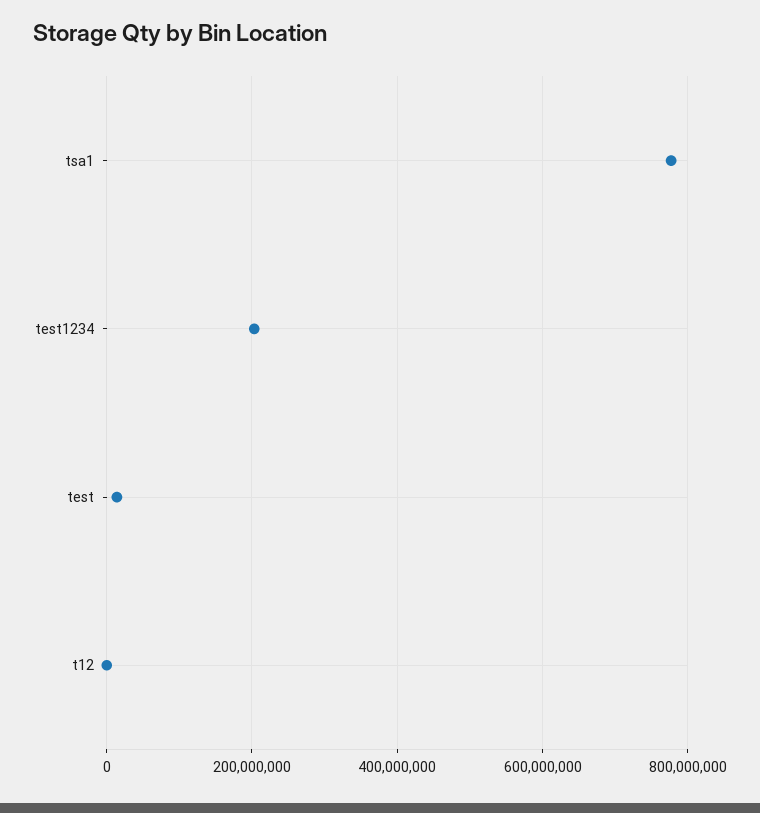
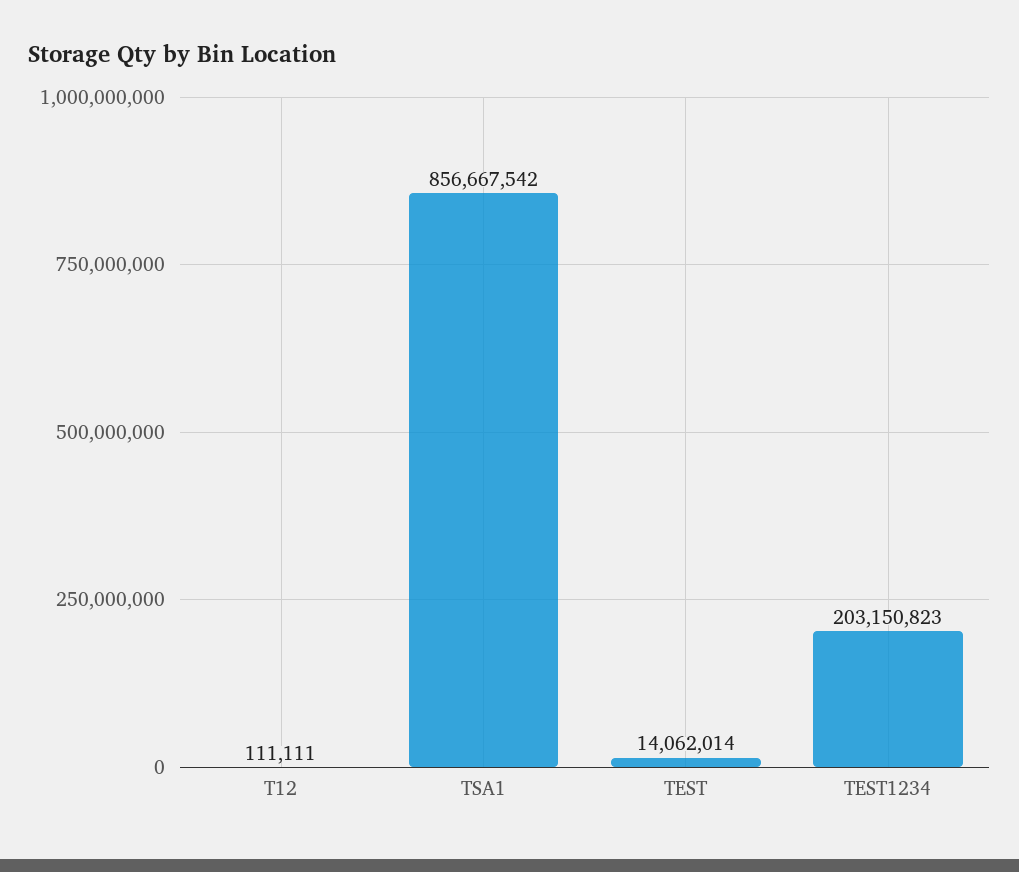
tsa1: 780000000 -> 856667542

